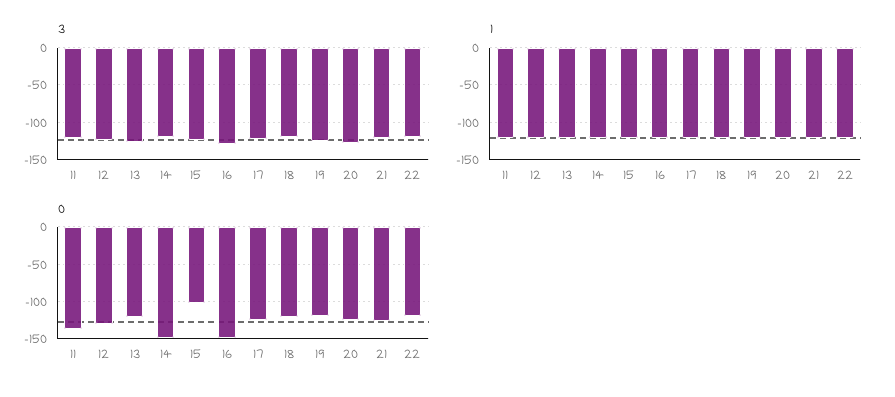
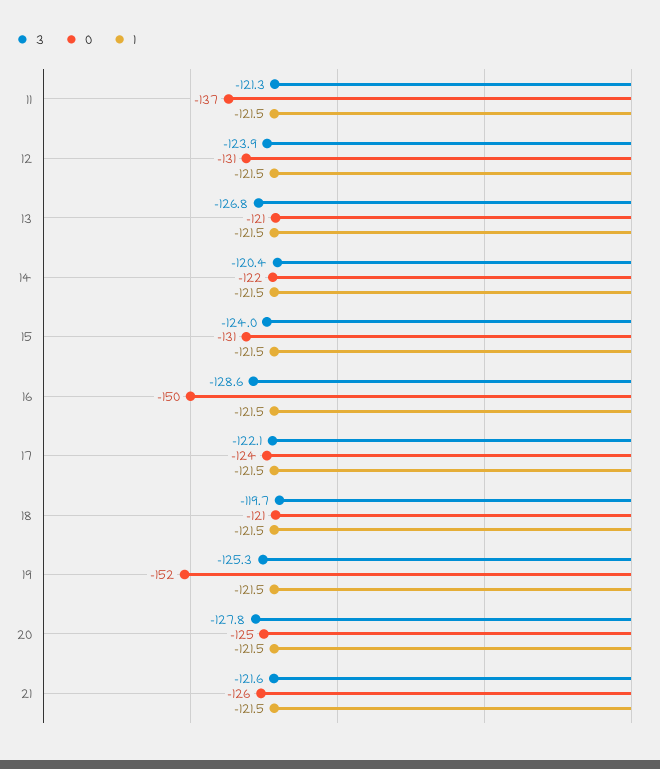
3, 22: -120 -> none
1, 22: -120 -> none
0, 14: -150 -> -122
0, 15: -100 -> -131
0, 19: -120 -> -152
0, 22: -120 -> none

